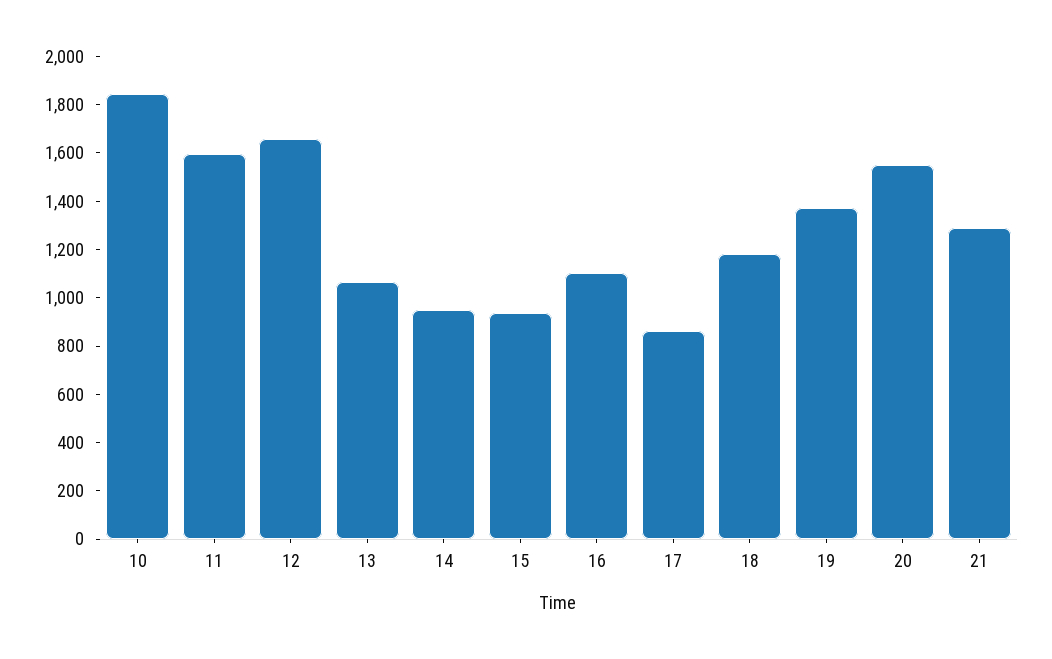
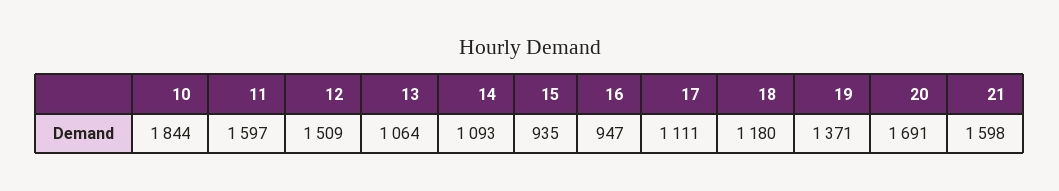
12: 1650 -> 1509
14: 950 -> 1093
16: 1100 -> 947
17: 850 -> 1111
20: 1550 -> 1691
21: 1300 -> 1598

